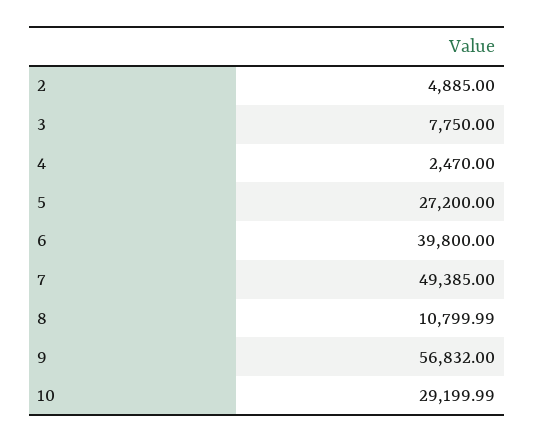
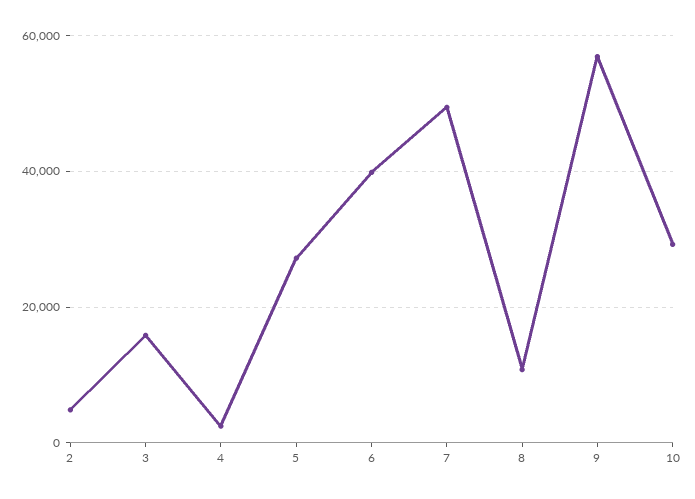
3: 7750 -> 16000

